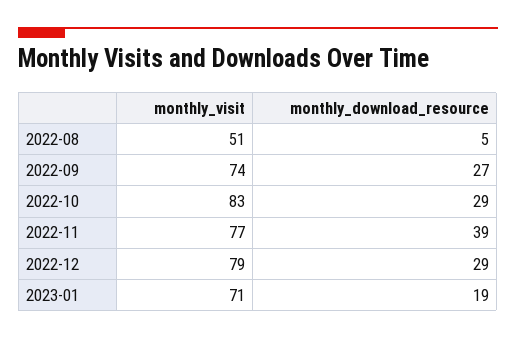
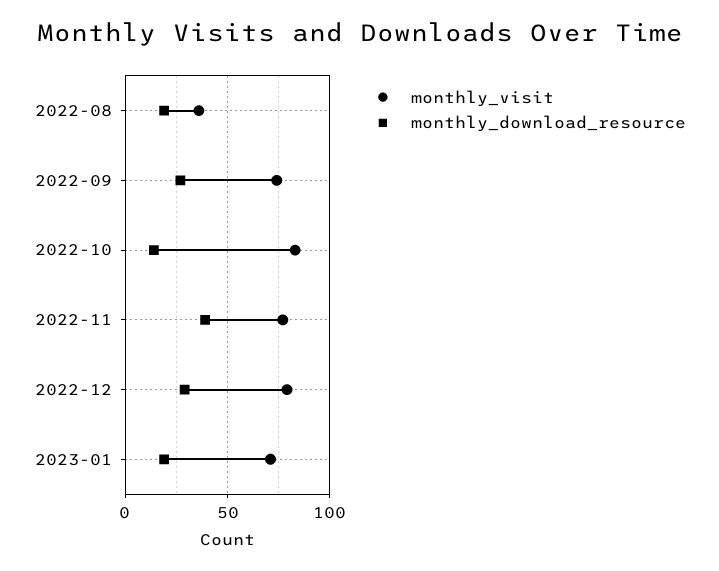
monthly_visit, 2022-08: 51 -> 35
monthly_download_resource, 2022-08: 5 -> 20
monthly_download_resource, 2022-10: 29 -> 15

